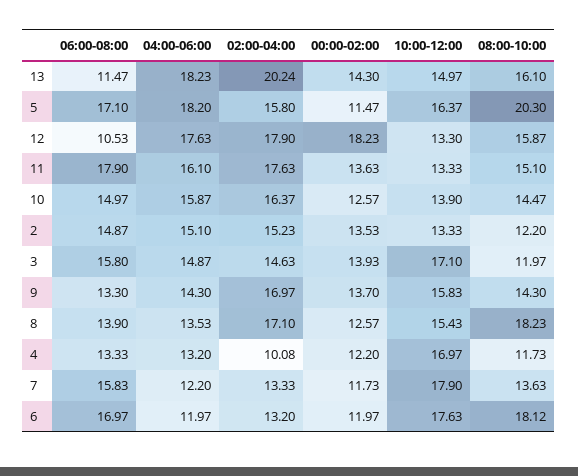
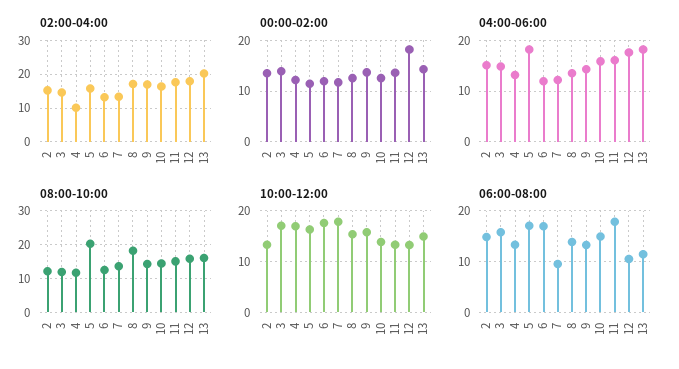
06:00-08:00, 7: 15.83 -> 10
08:00-10:00, 6: 18.12 -> 12

